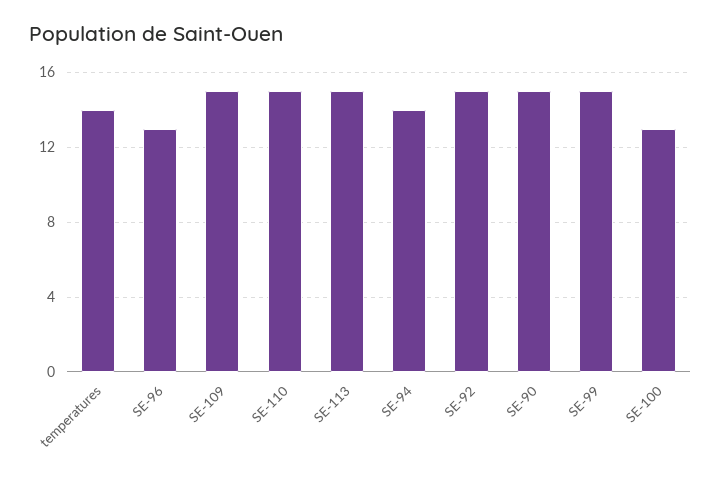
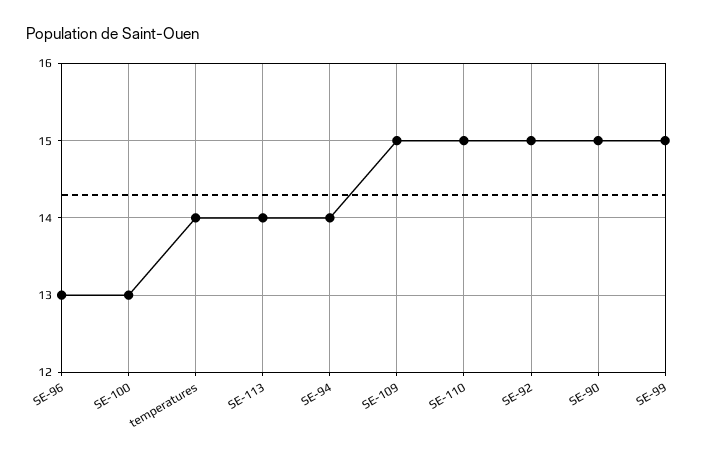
SE-113: 15 -> 14

